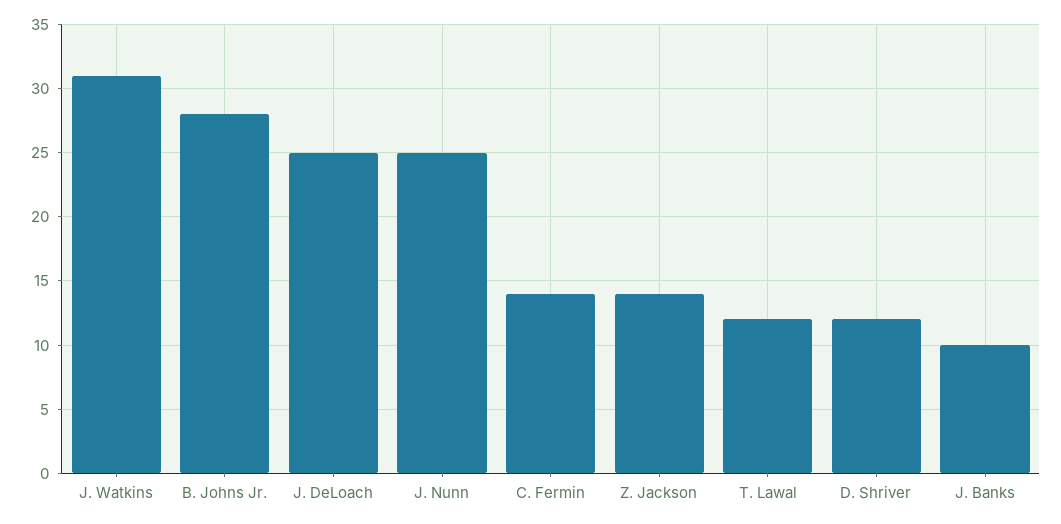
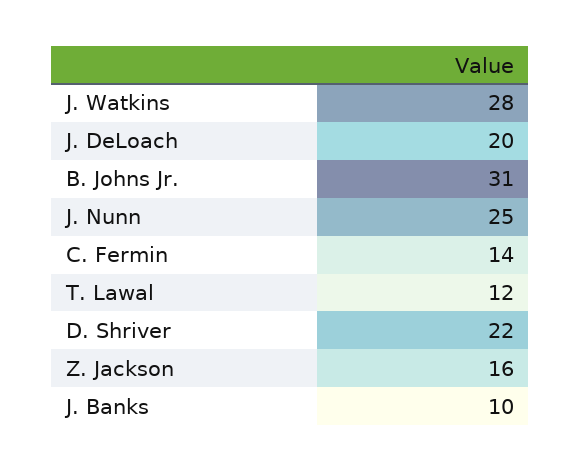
J. Watkins: 31 -> 28
B. Johns Jr.: 28 -> 31
J. DeLoach: 25 -> 20
Z. Jackson: 14 -> 16
D. Shriver: 12 -> 22

